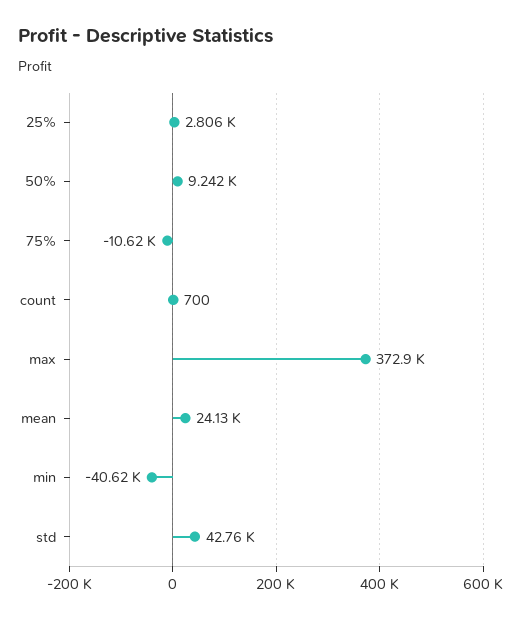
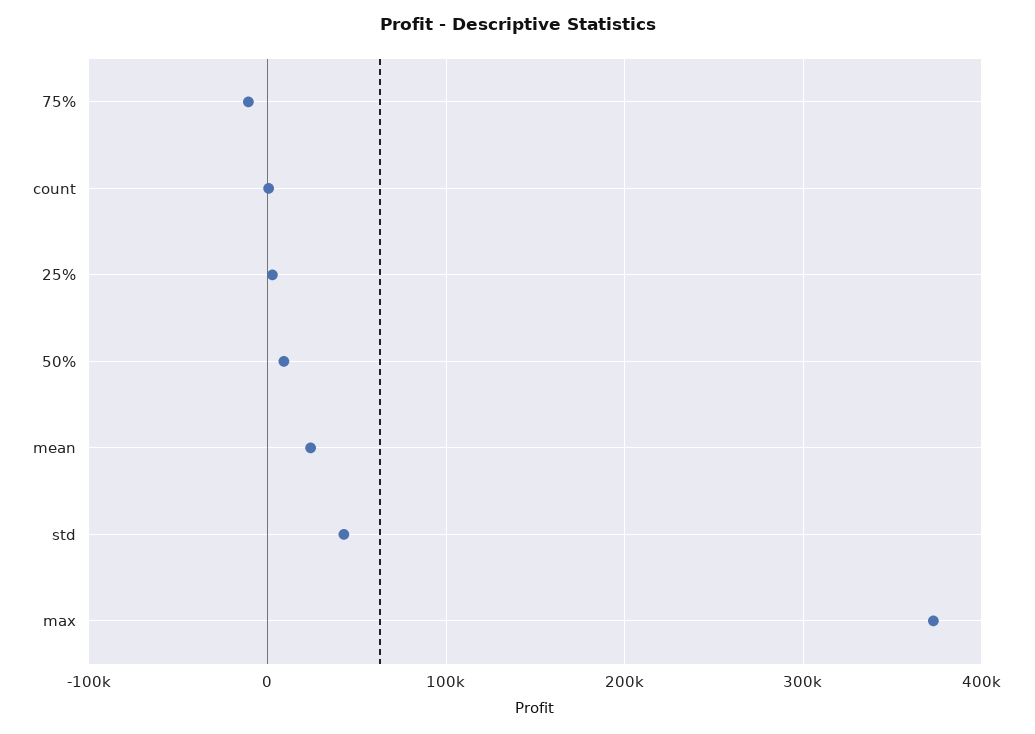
min: -40620 -> none

